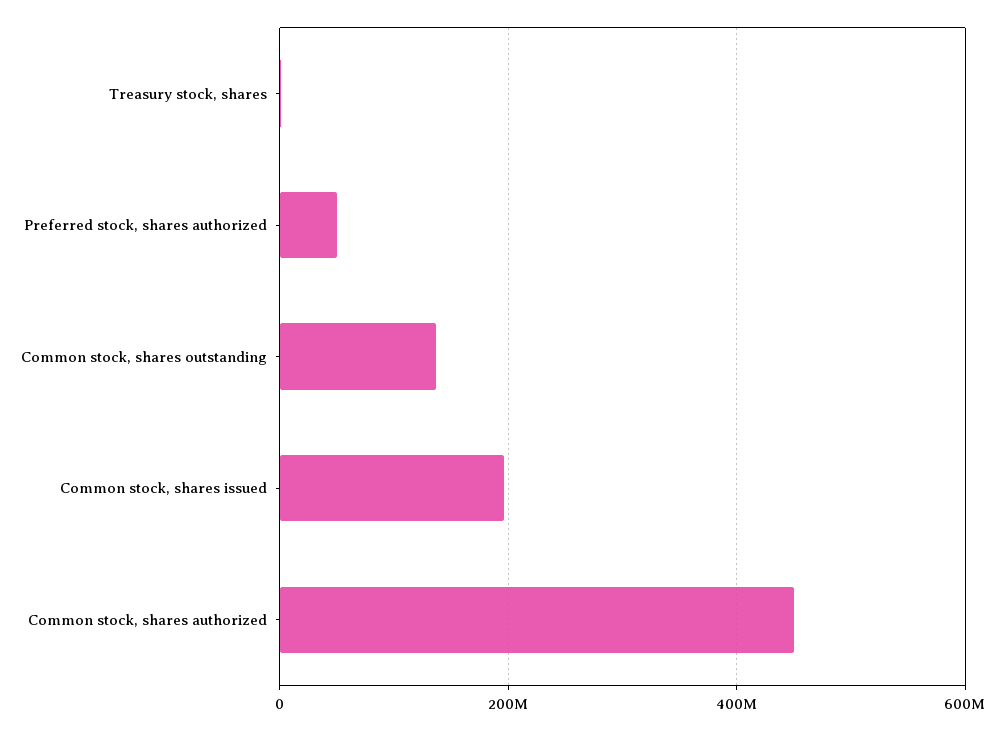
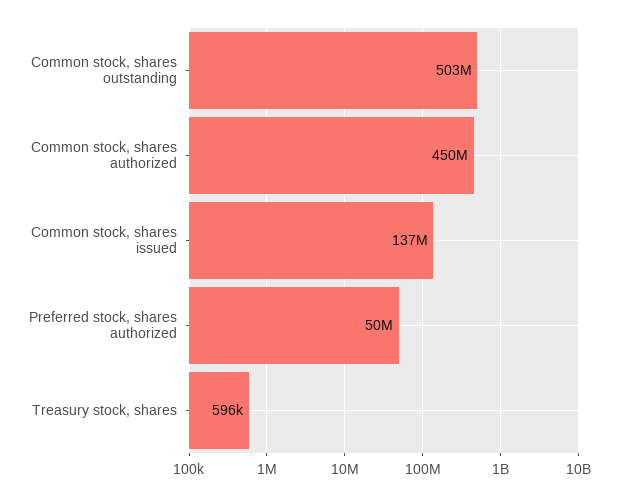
Common stock, shares outstanding: 140000000 -> 503000000
Common stock, shares issued: 200000000 -> 137000000

